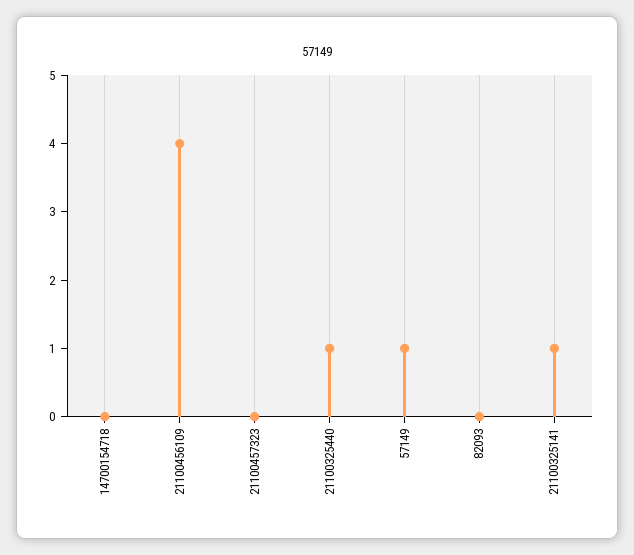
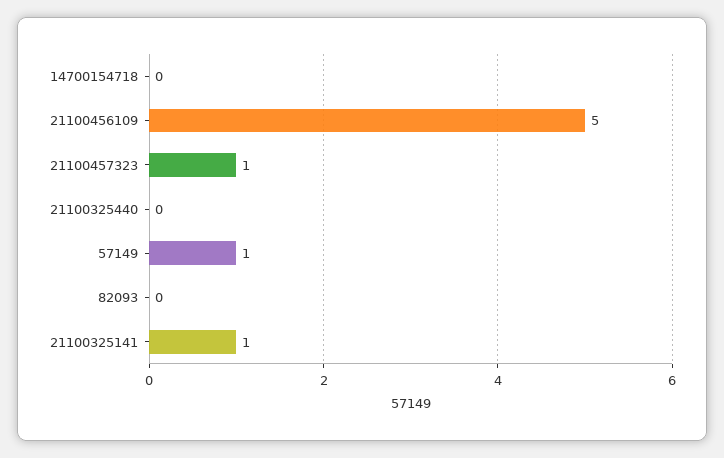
21100456109: 4 -> 5
21100457323: 0 -> 1
21100325440: 1 -> 0

